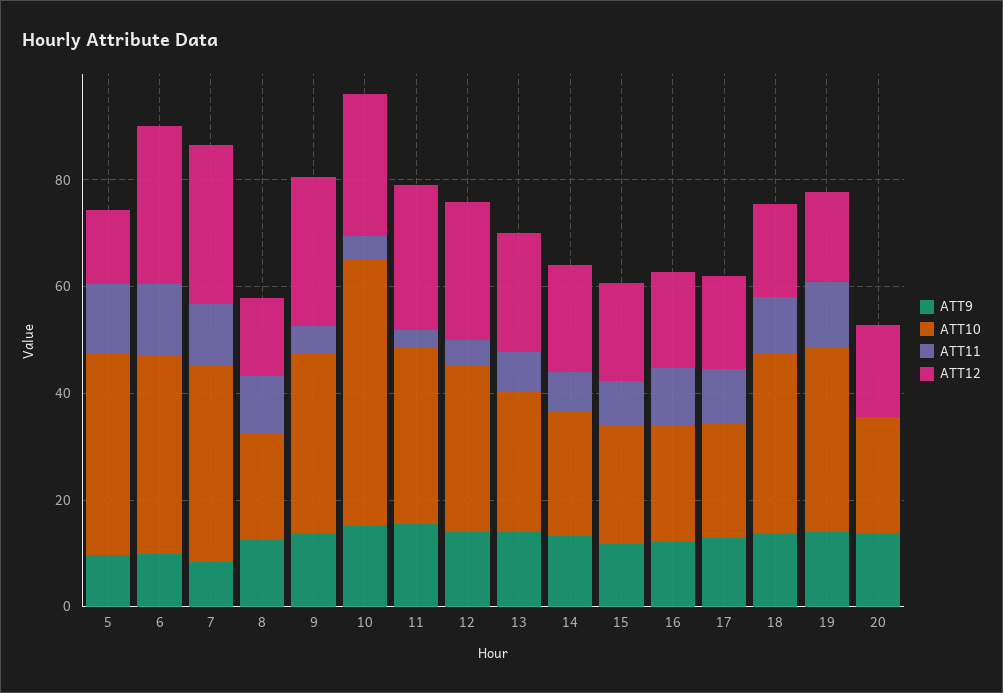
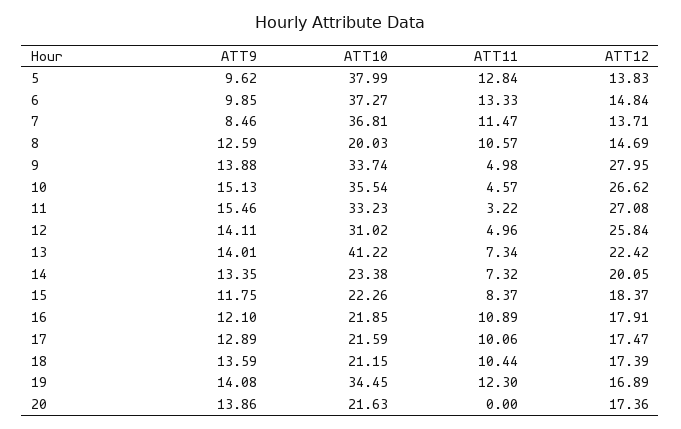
ATT12, 6: 30 -> 14.84
ATT12, 7: 30 -> 13.71
ATT10, 10: 50 -> 35.54
ATT10, 13: 25 -> 41.22
ATT10, 18: 35 -> 21.15

